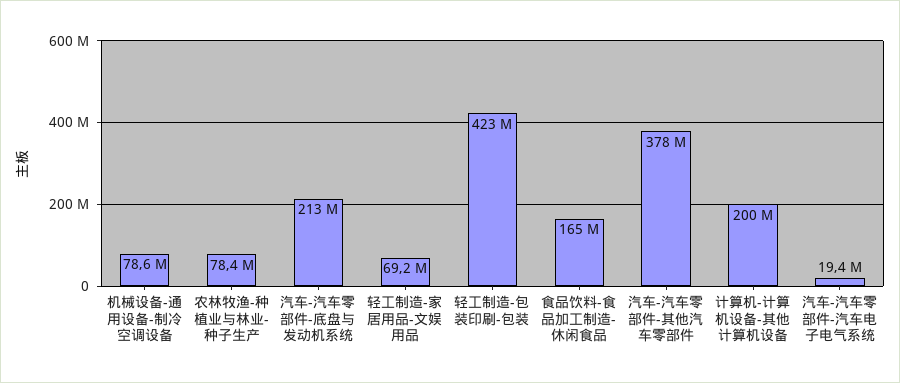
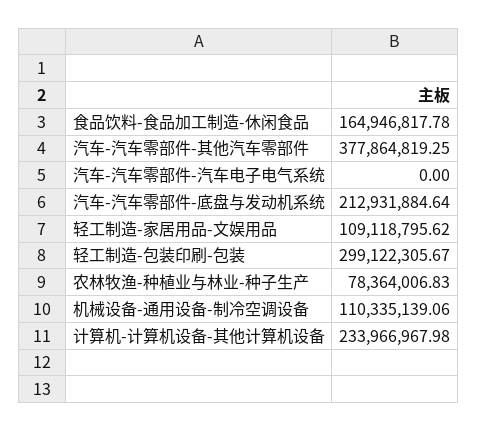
机械设备-通用设备-制冷空调设备: 78600000 -> 110335139.06
轻工制造-家居用品-文娱用品: 69200000 -> 109118795.62
轻工制造-包装印刷-包装: 423000000 -> 299122305.67
计算机-计算机设备-其他计算机设备: 200000000 -> 233966967.98
汽车-汽车零部件-汽车电子电气系统: 19400000 -> 0

